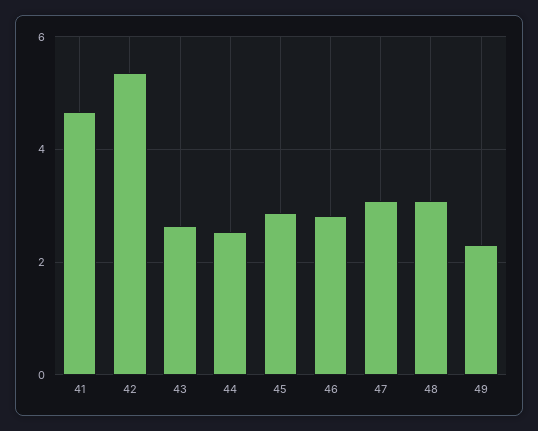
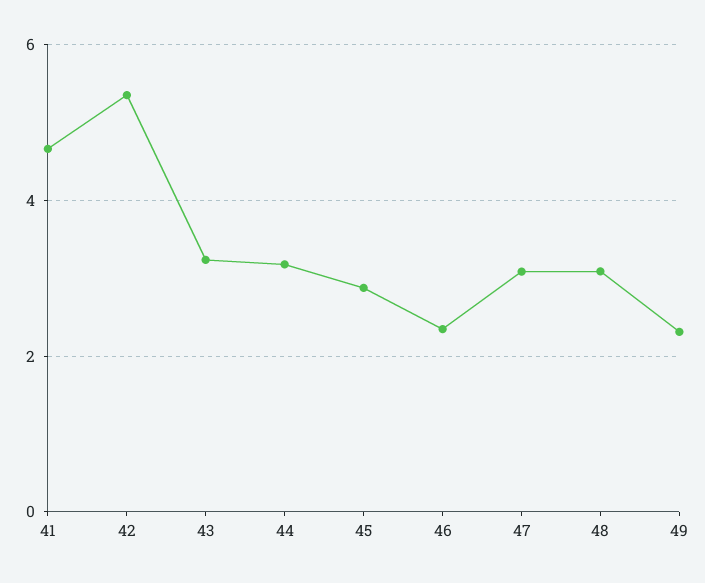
43: 2.6 -> 3.2
44: 2.6 -> 3.2
46: 2.8 -> 2.4

